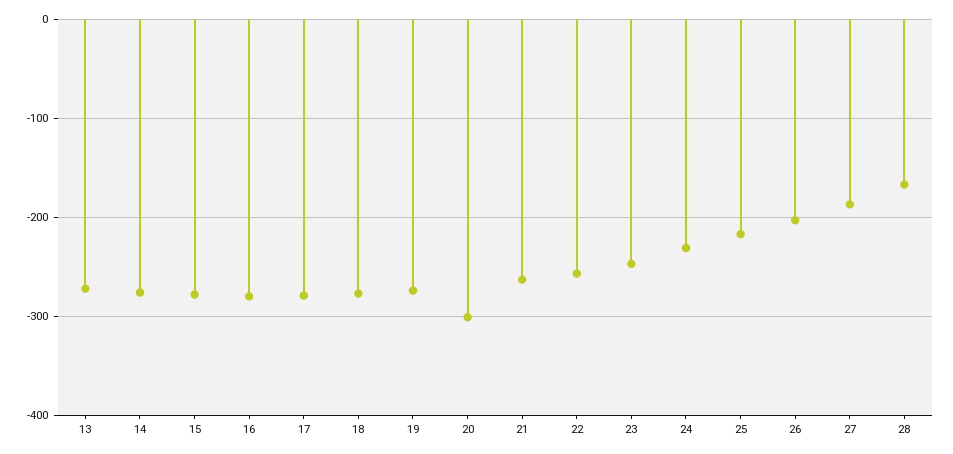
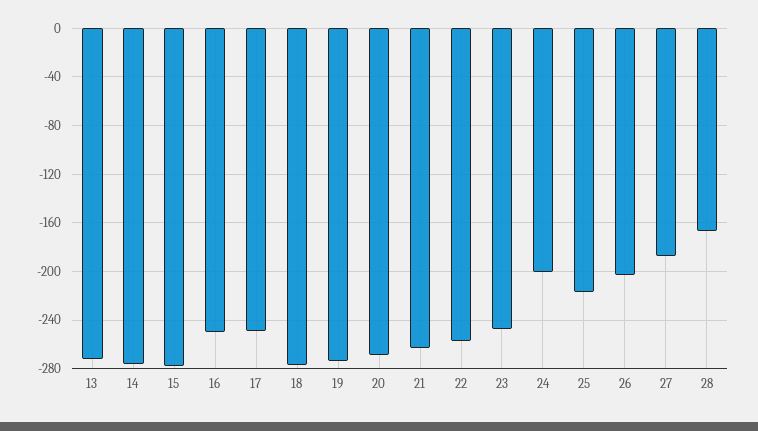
16: -280 -> -250
17: -280 -> -250
20: -300 -> -270
24: -230 -> -200

